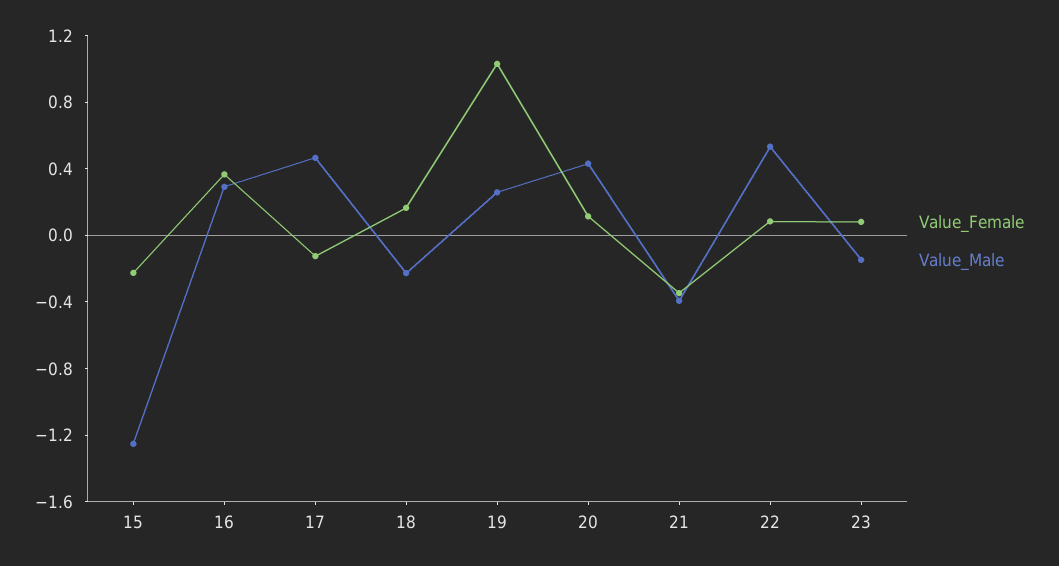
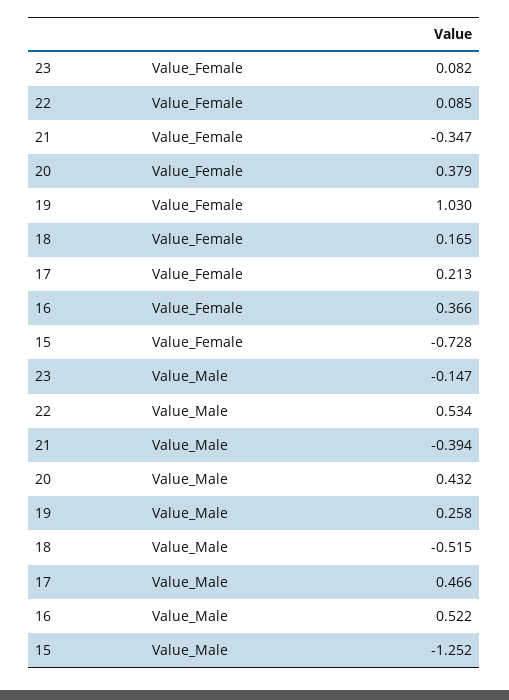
Value_Female, 15: -0.2 -> -0.728
Value_Male, 16: 0.3 -> 0.522
Value_Female, 17: -0.1 -> 0.213
Value_Male, 18: -0.2 -> -0.515
Value_Female, 20: 0.1 -> 0.379

